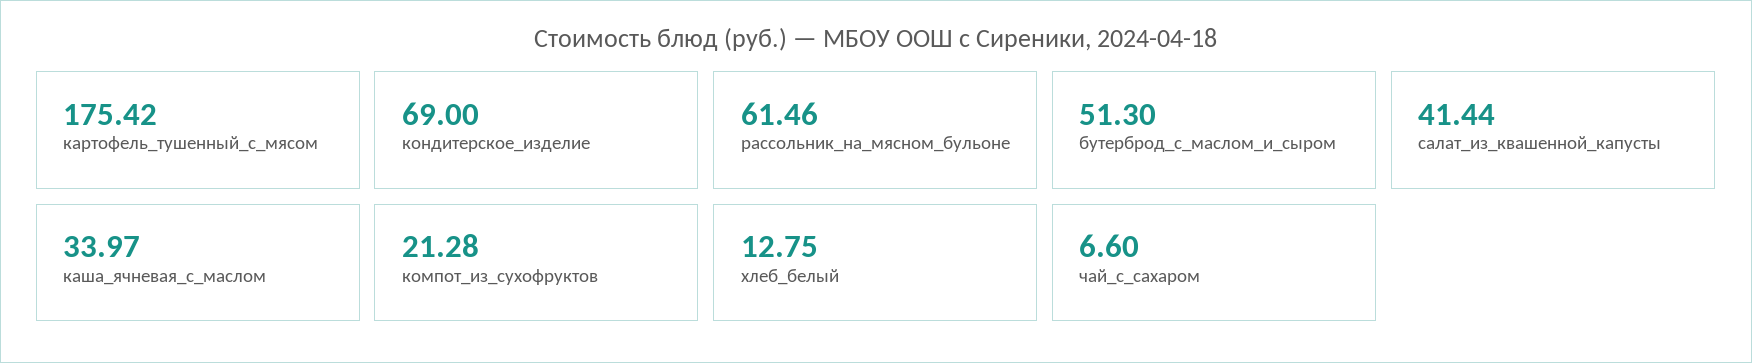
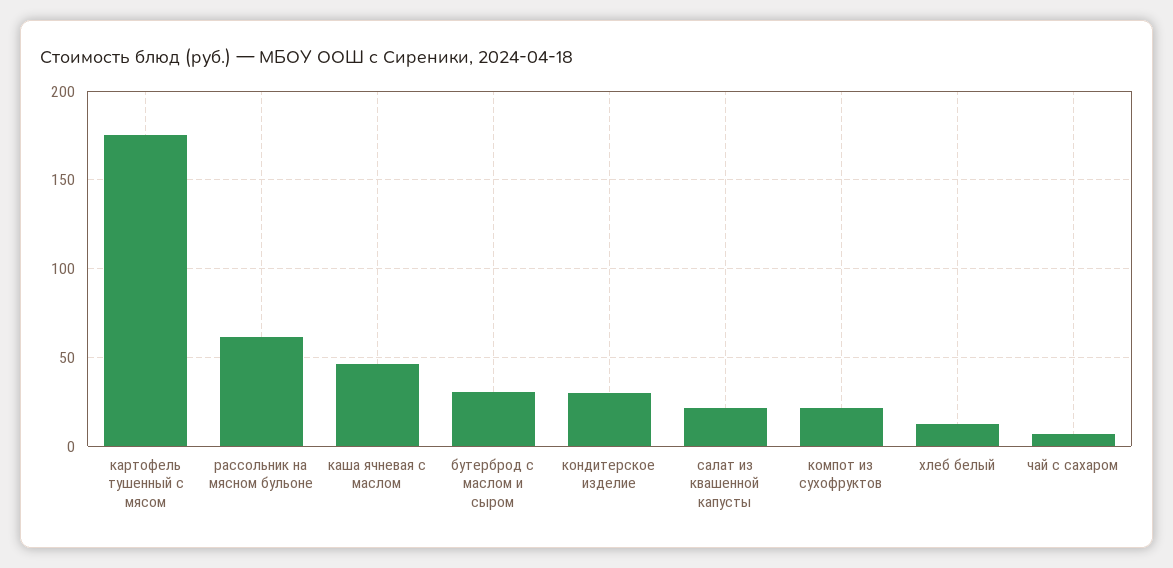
кондитерское_изделие: 69 -> 30
бутерброд_с_маслом_и_сыром: 51.3 -> 30
салат_из_квашенной_капусты: 41.44 -> 20
каша_ячневая_с_маслом: 33.97 -> 45

